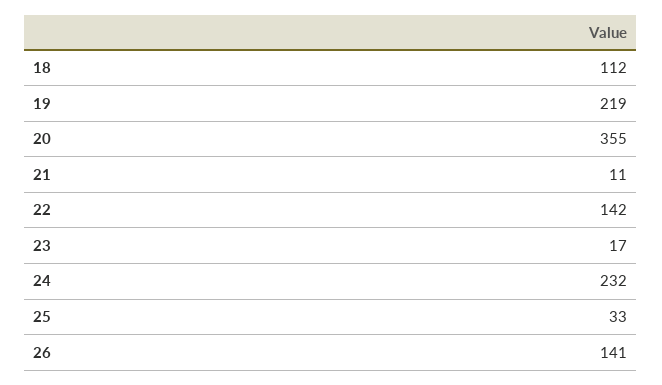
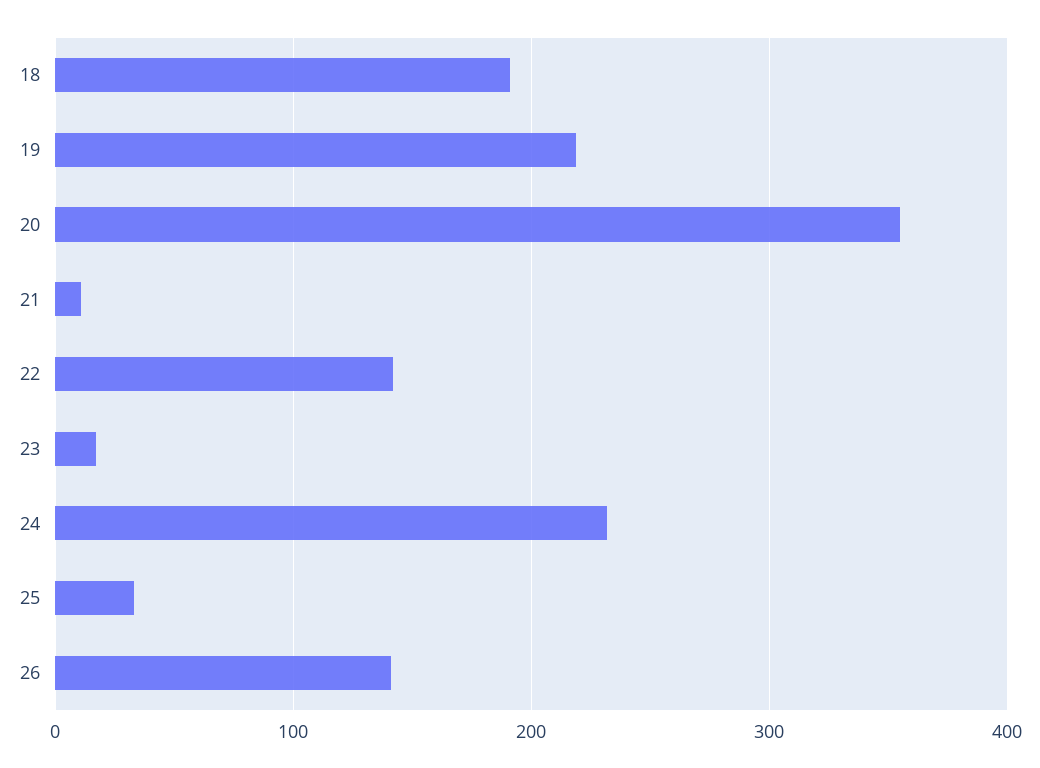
18: 112 -> 190

